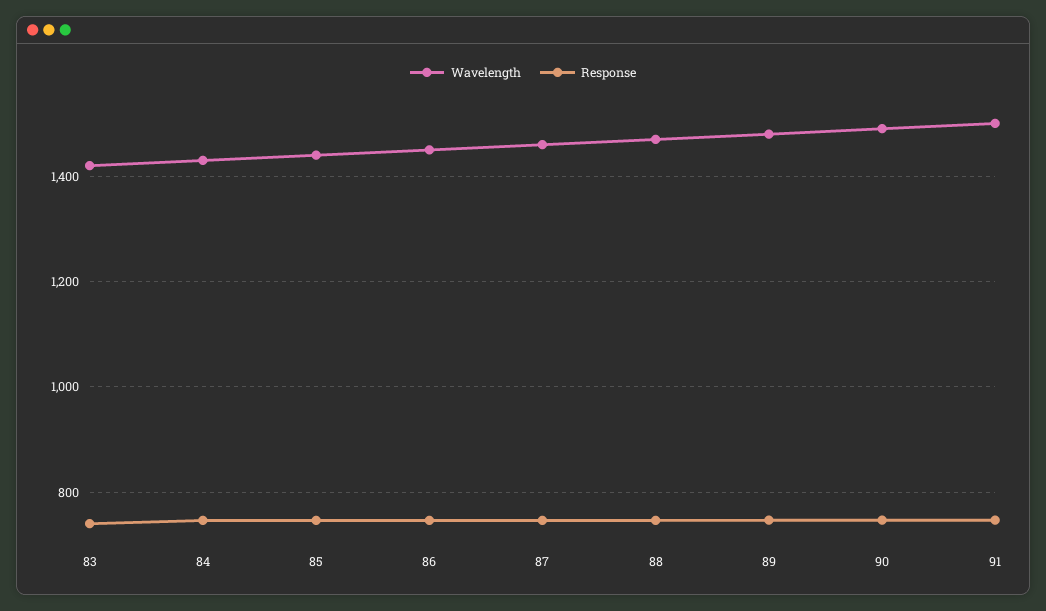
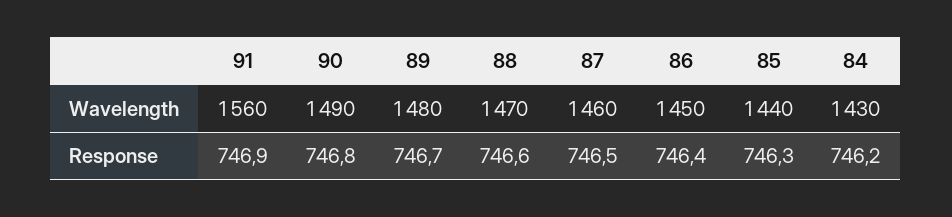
Wavelength, 83: 1420 -> none
Response, 83: 740 -> none
Wavelength, 91: 1500 -> 1560

